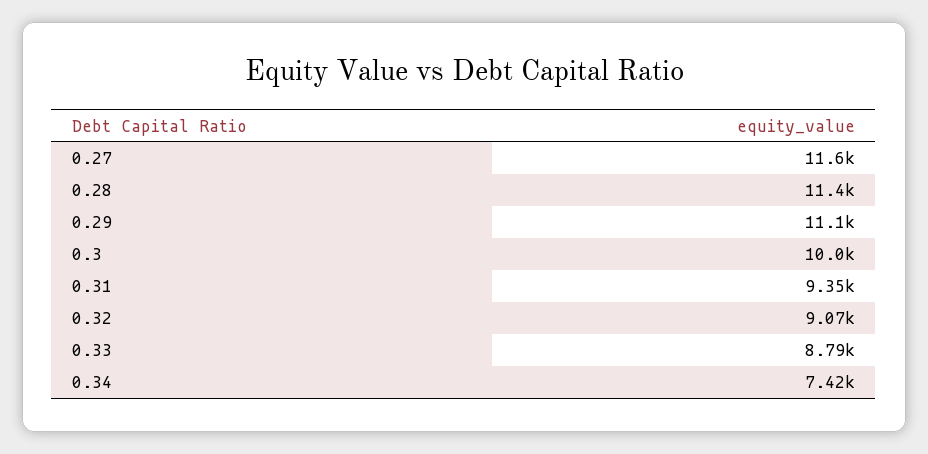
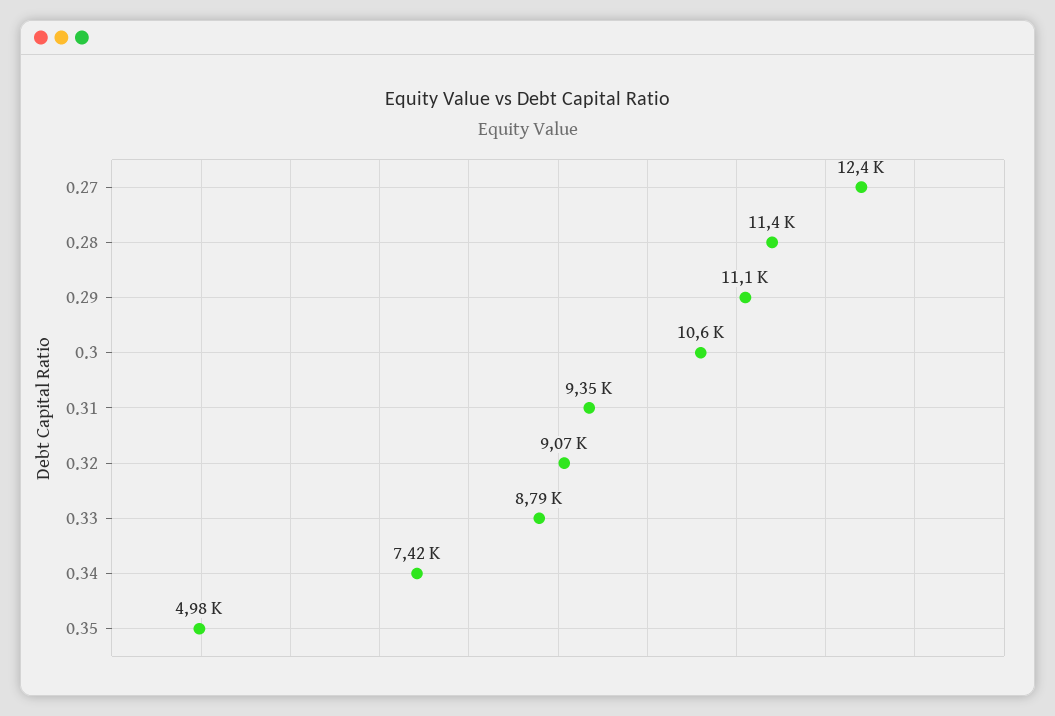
0.27: 11600 -> 12400
0.3: 10000 -> 10600
0.35: none -> 4980

